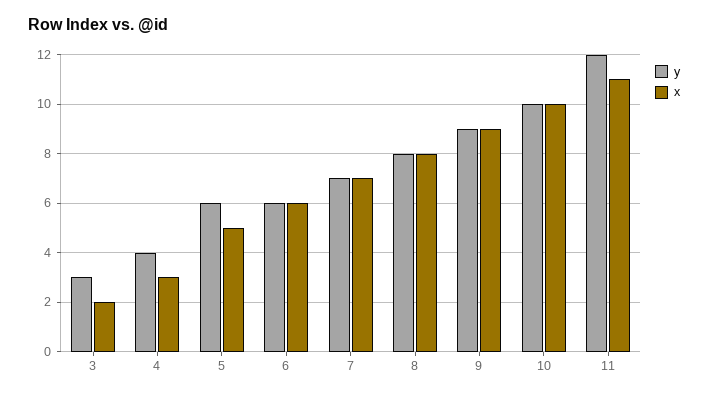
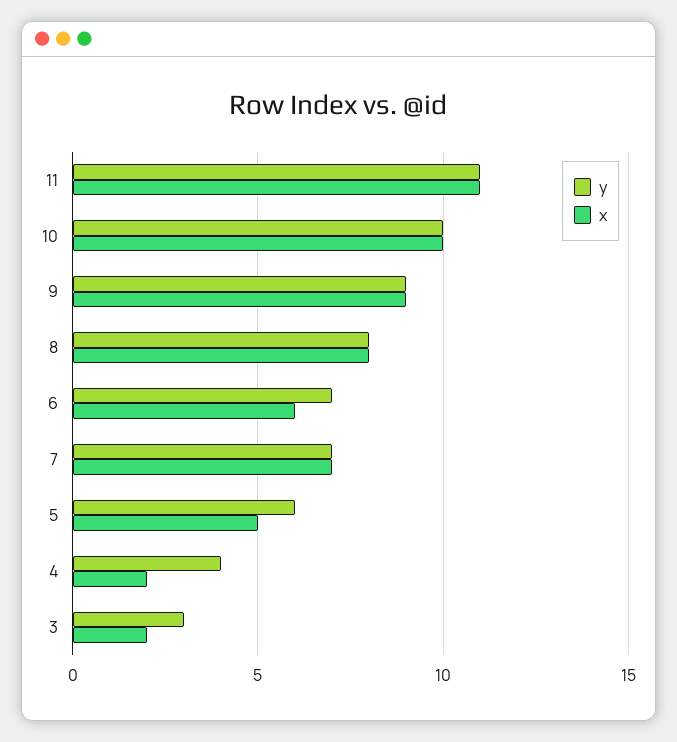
x, 4: 3 -> 2
y, 6: 6 -> 7
y, 11: 12 -> 11

